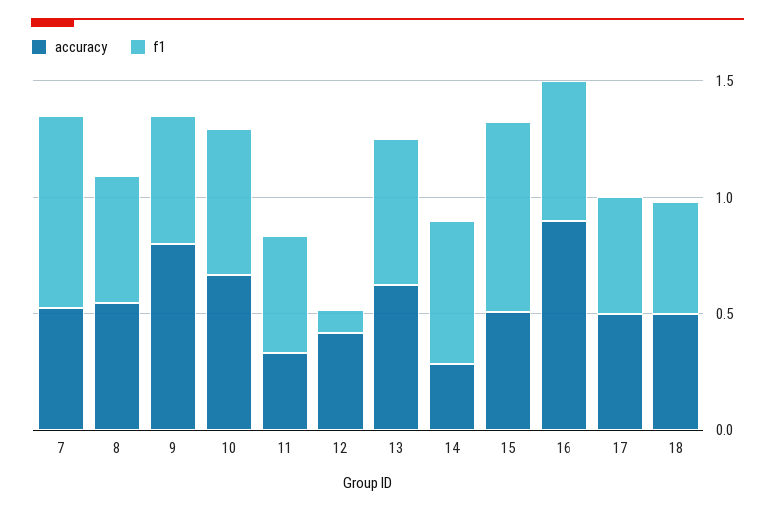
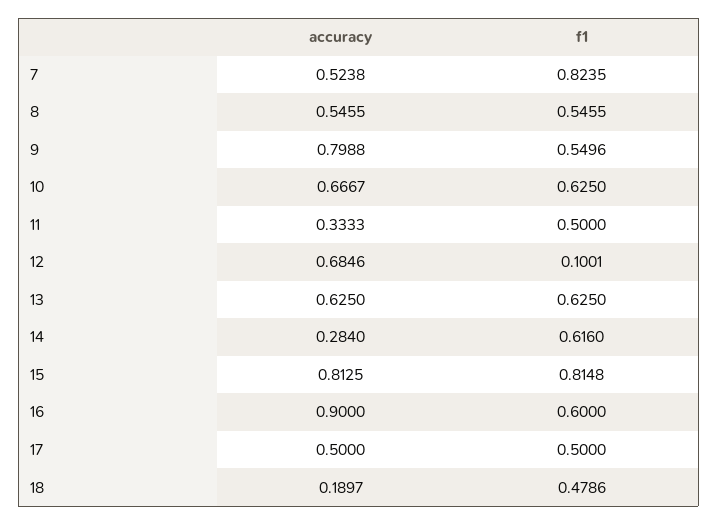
accuracy, 12: 0.4 -> 0.6846
accuracy, 15: 0.5 -> 0.8125
accuracy, 18: 0.5 -> 0.1897

